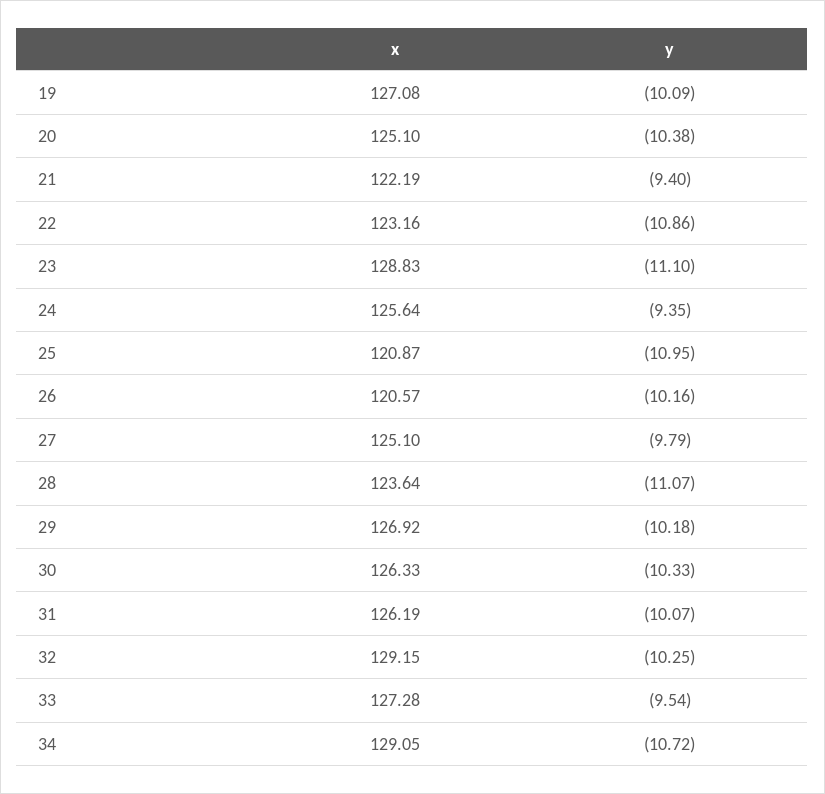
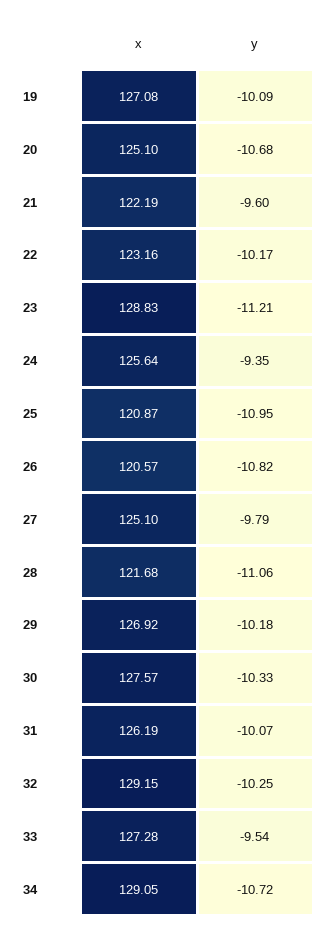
y, 20: -10.38 -> -10.68
y, 21: -9.4 -> -9.6
y, 22: -10.86 -> -10.17
y, 23: -11.1 -> -11.21
y, 26: -10.16 -> -10.82
x, 28: 123.64 -> 121.68
y, 28: -11.07 -> -11.06
x, 30: 126.33 -> 127.57

